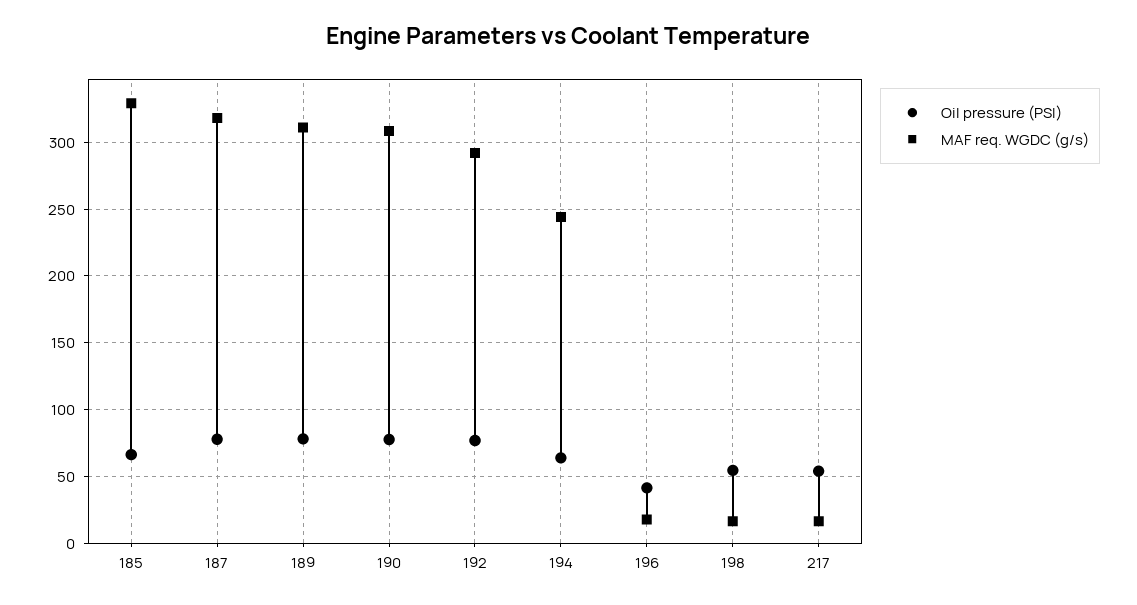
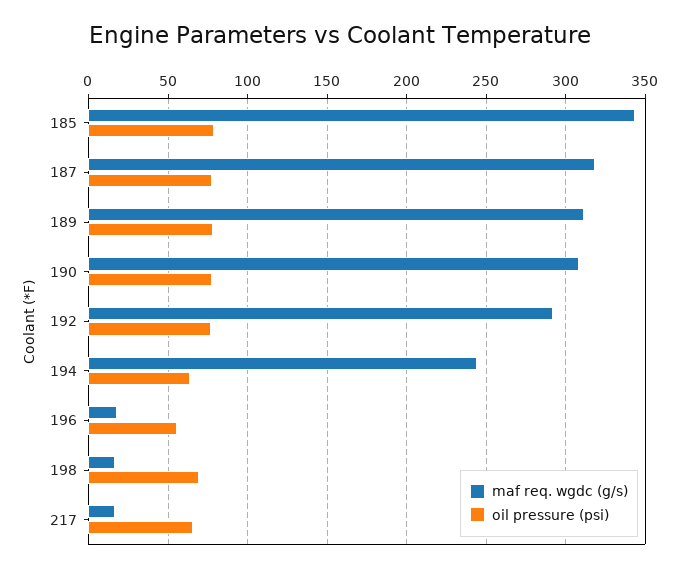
Oil pressure (PSI), 185: 65 -> 80
MAF req. WGDC (g/s), 185: 330 -> 345
Oil pressure (PSI), 196: 40 -> 55
Oil pressure (PSI), 198: 55 -> 70
Oil pressure (PSI), 217: 55 -> 65

